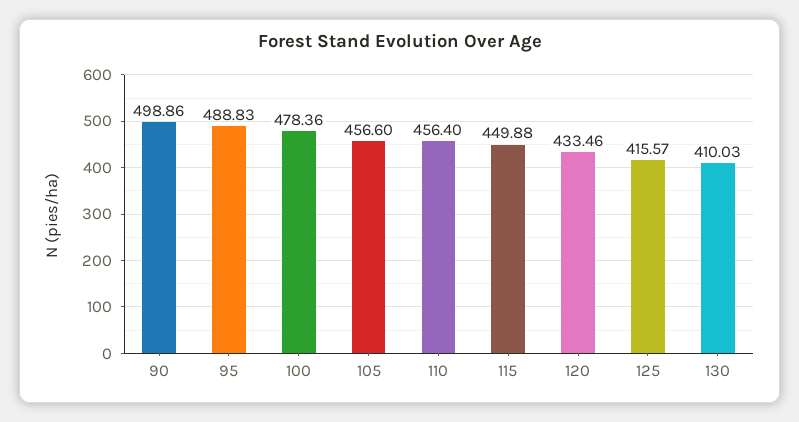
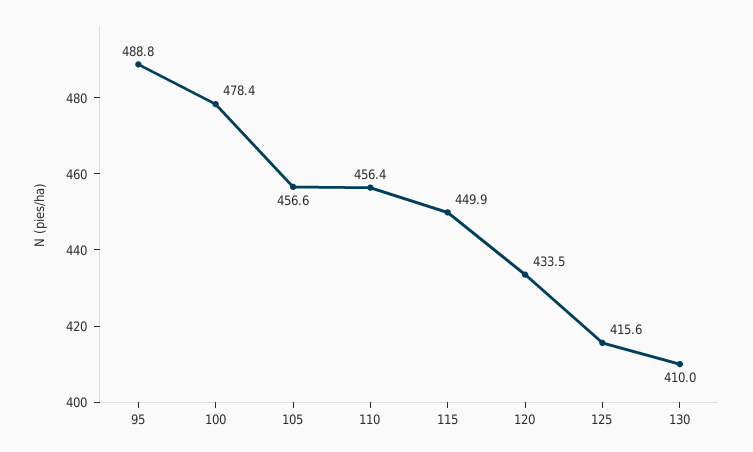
90: 498.86 -> none

